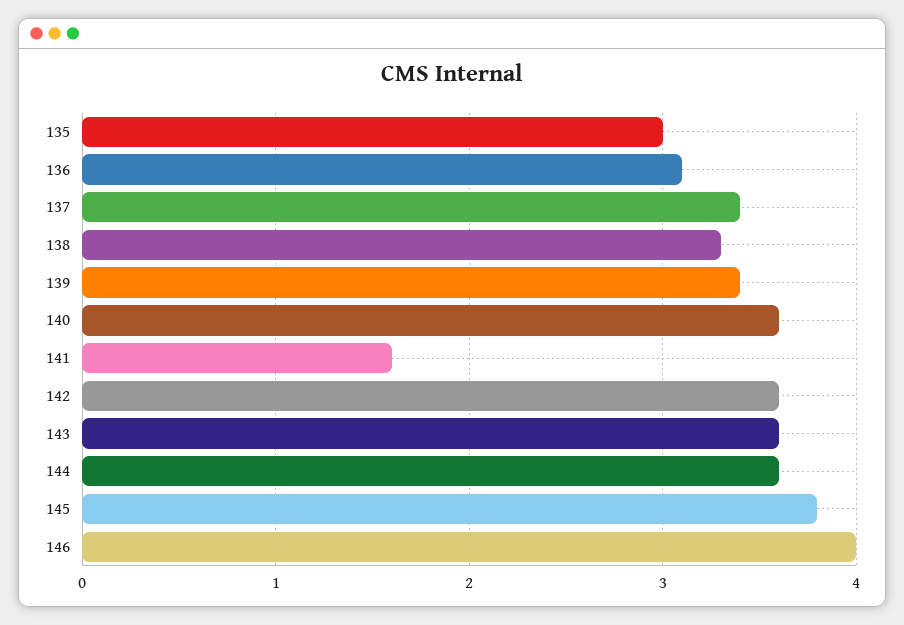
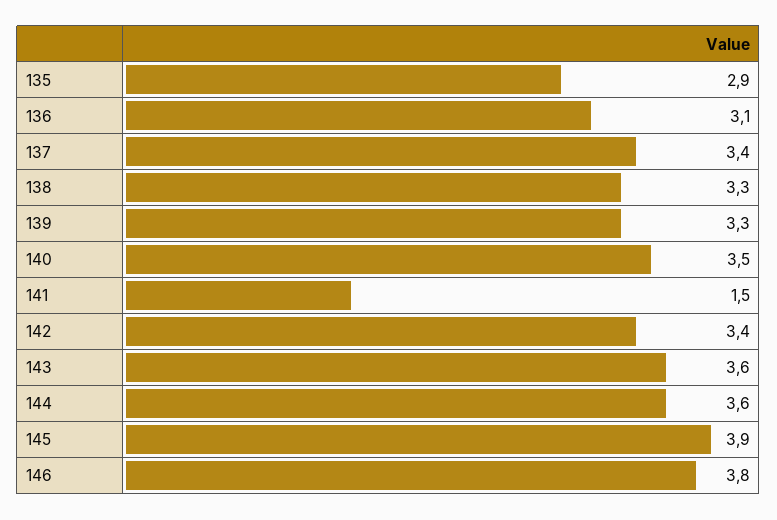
135: 3 -> 2.9
139: 3.4 -> 3.3
140: 3.6 -> 3.5
141: 1.6 -> 1.5
142: 3.6 -> 3.4
145: 3.8 -> 3.9
146: 4 -> 3.8

